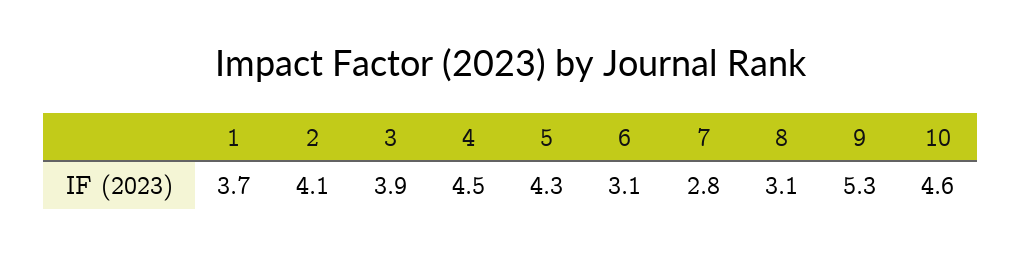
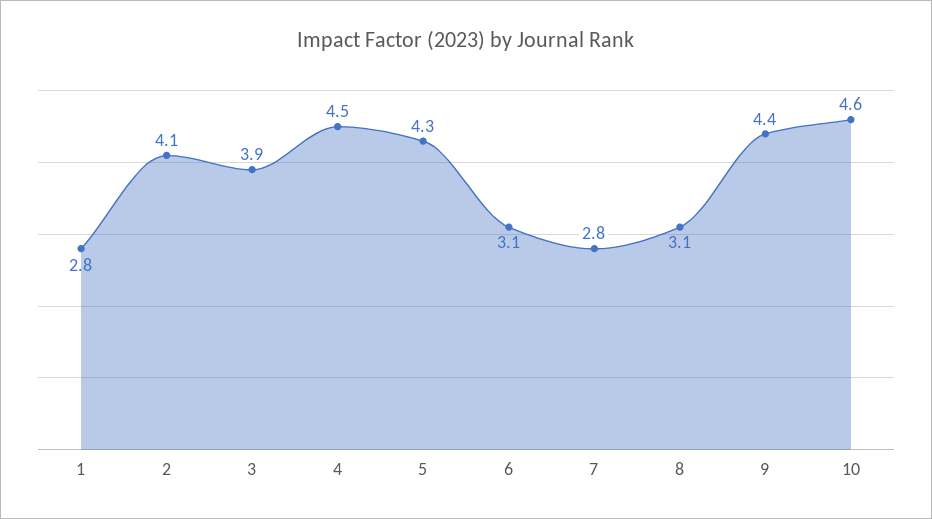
1: 3.7 -> 2.8
9: 5.3 -> 4.4

